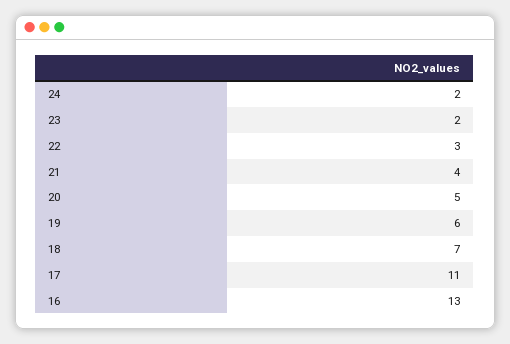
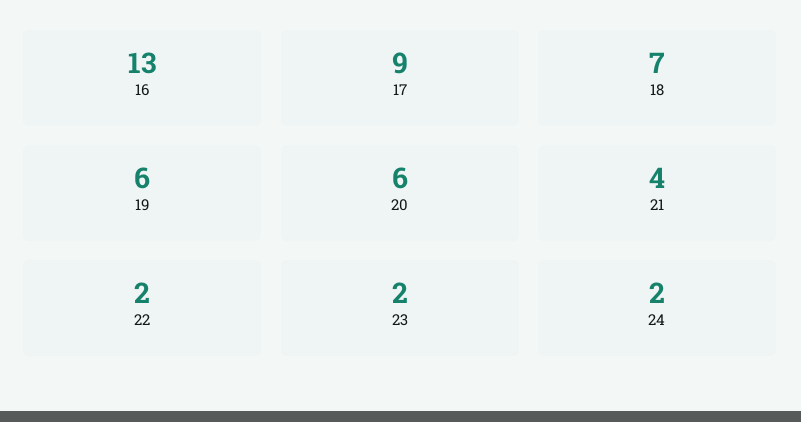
22: 3 -> 2
20: 5 -> 6
17: 11 -> 9

